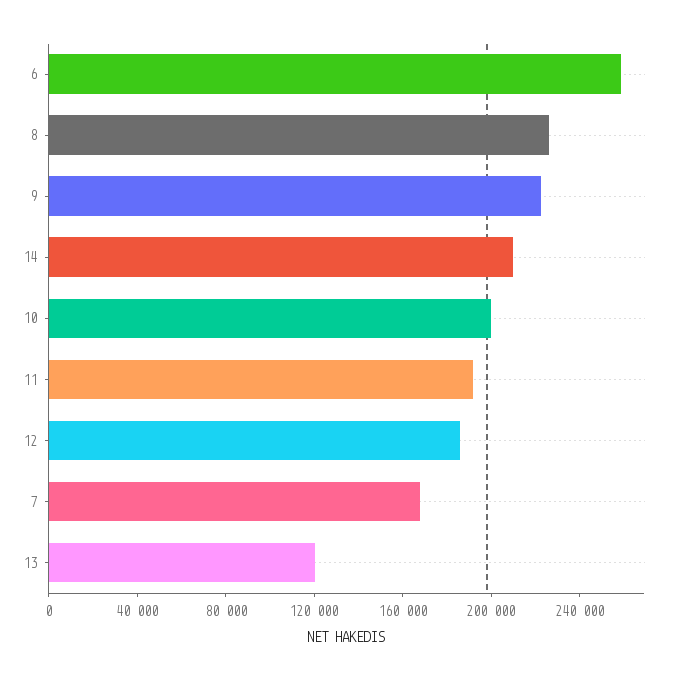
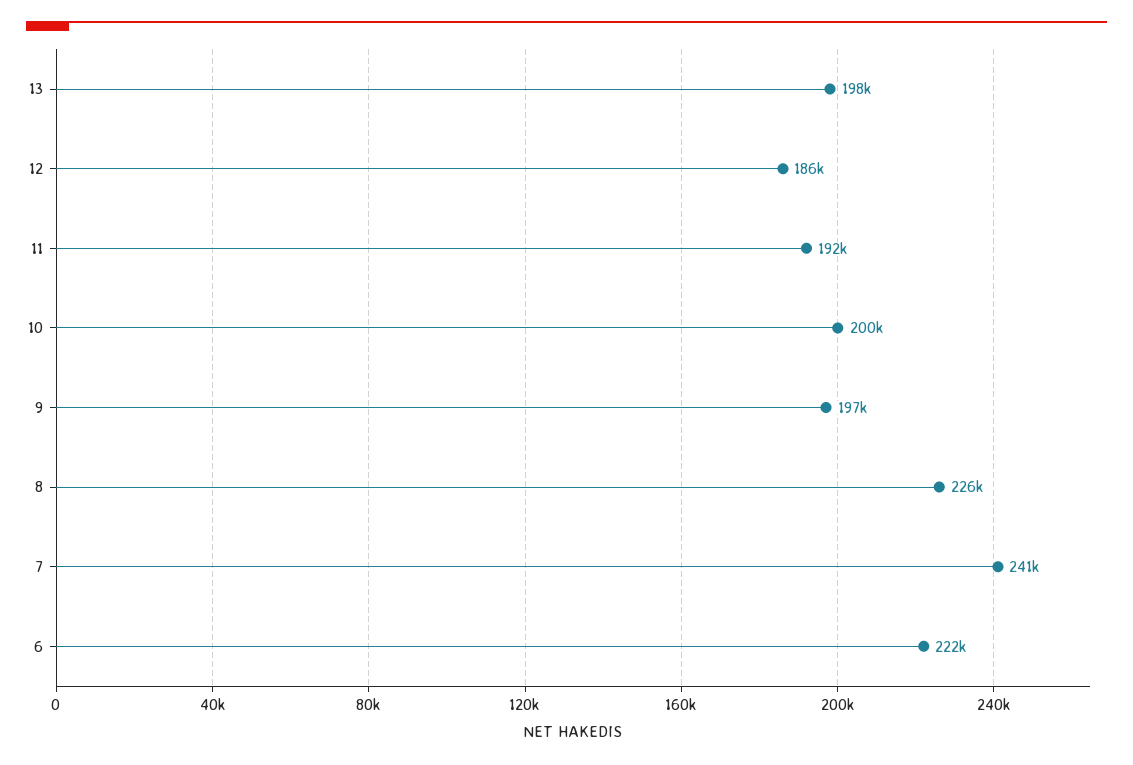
6: 260000 -> 222000
9: 220000 -> 197000
14: 210000 -> none
7: 170000 -> 241000
13: 120000 -> 198000

